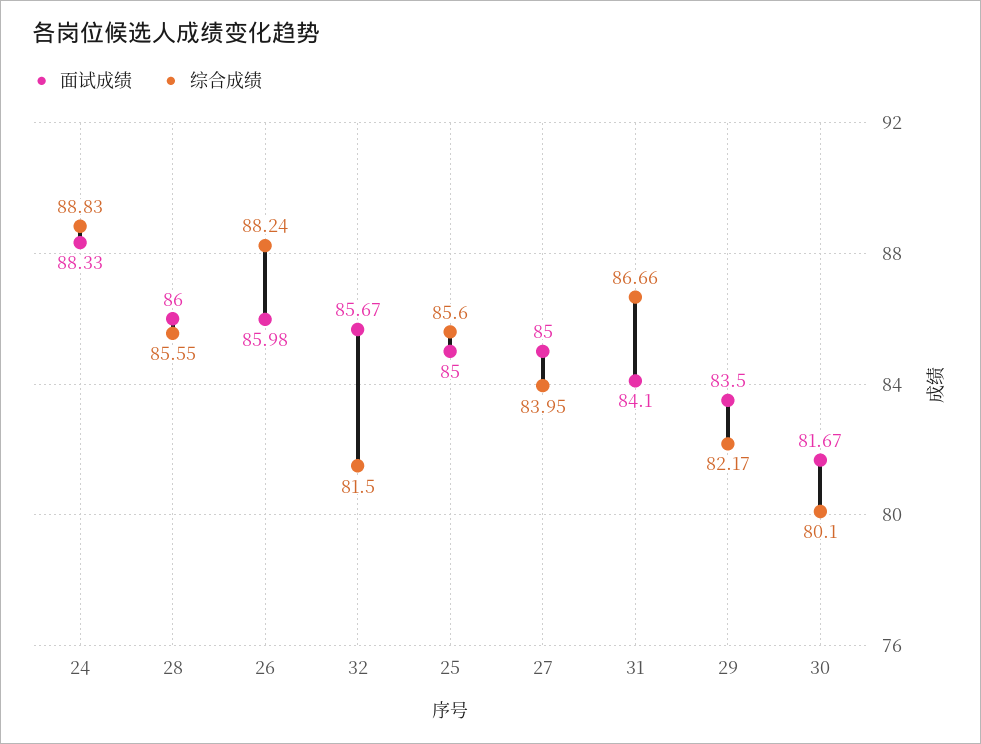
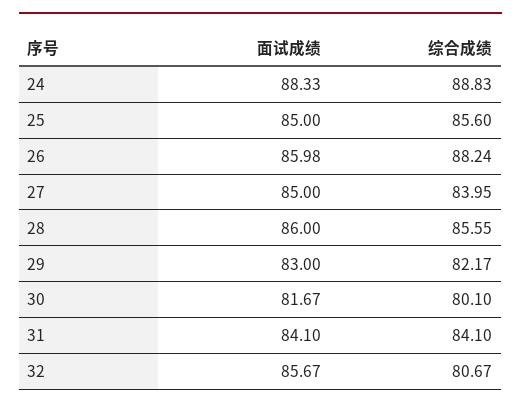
综合成绩, 32: 81.5 -> 80.67
综合成绩, 31: 86.66 -> 84.1
面试成绩, 29: 83.5 -> 83

